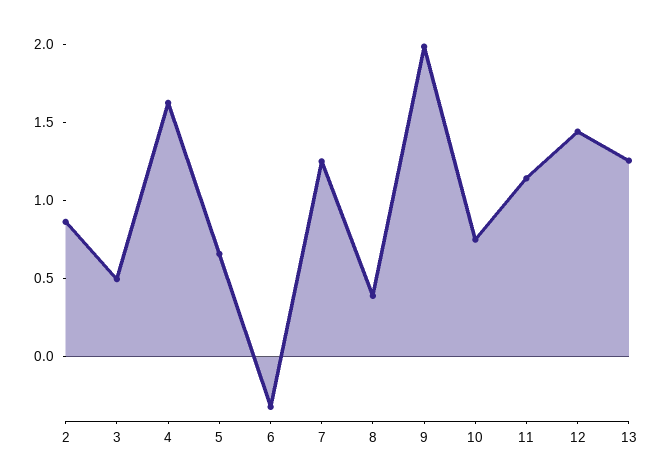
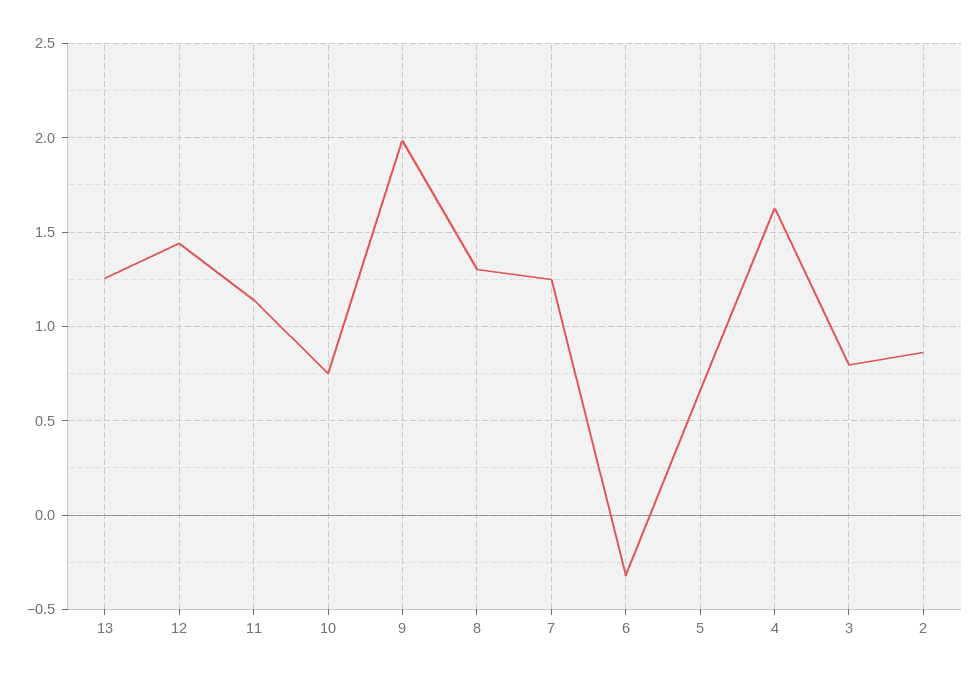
3: 0.5 -> 0.8
8: 0.4 -> 1.3

